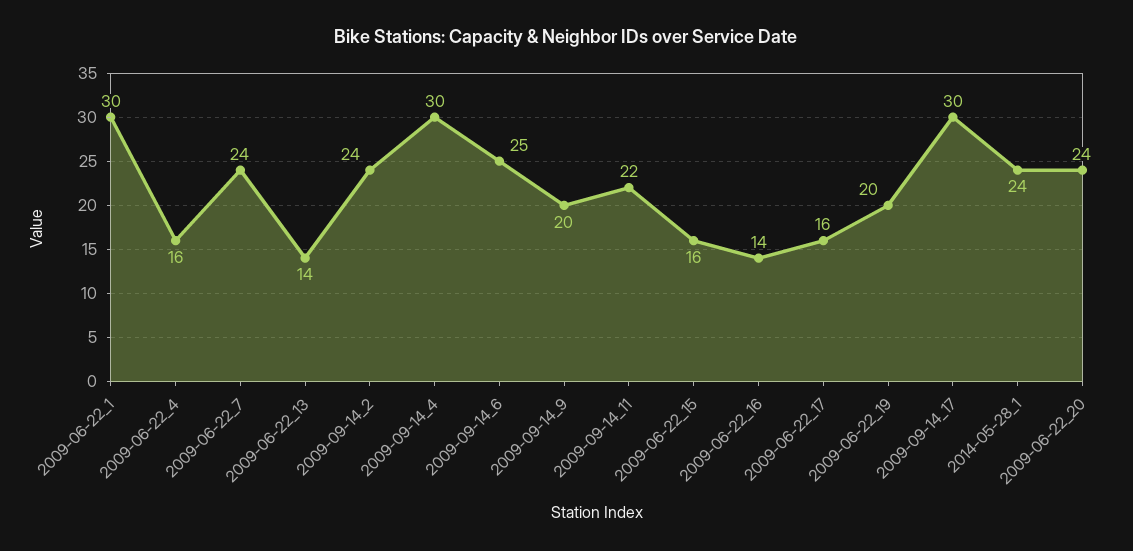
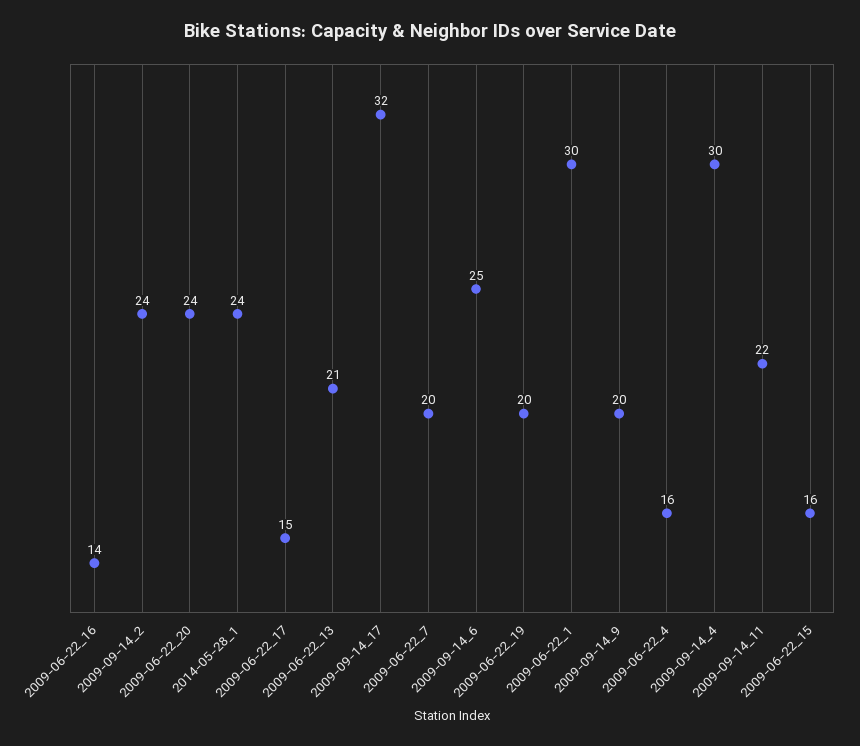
2009-06-22_7: 24 -> 20
2009-06-22_13: 14 -> 21
2009-06-22_17: 16 -> 15
2009-09-14_17: 30 -> 32

